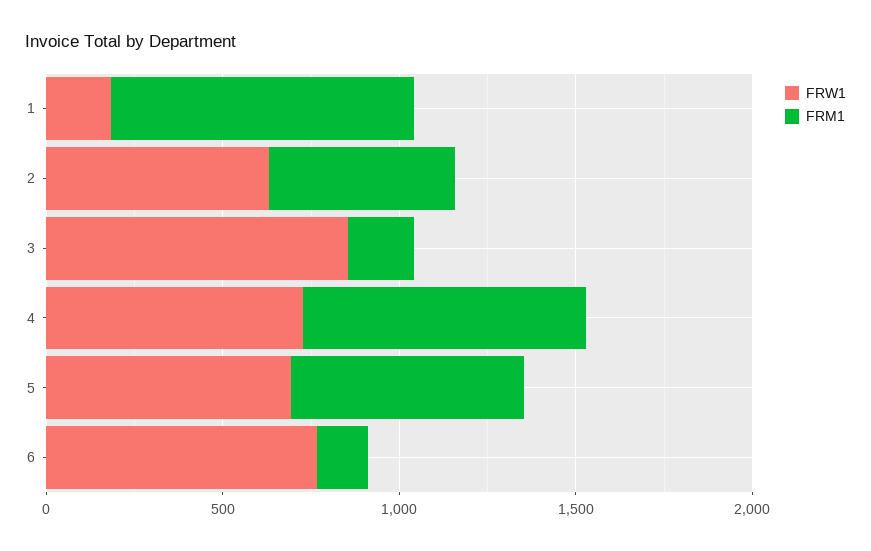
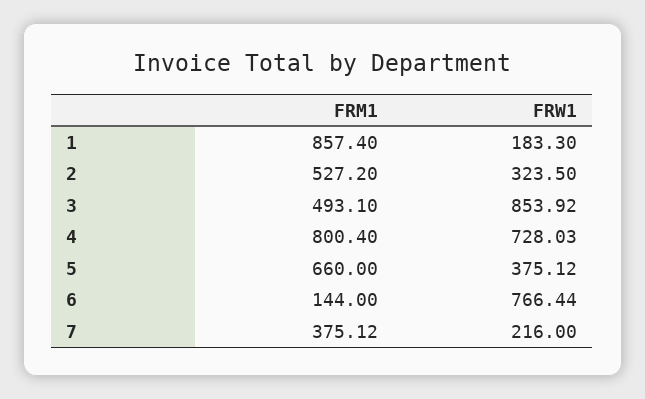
FRW1, 2: 600 -> 323.5
FRM1, 3: 200 -> 493.1
FRW1, 5: 700 -> 375.12
FRM1, 7: none -> 375.12
FRW1, 7: none -> 216

